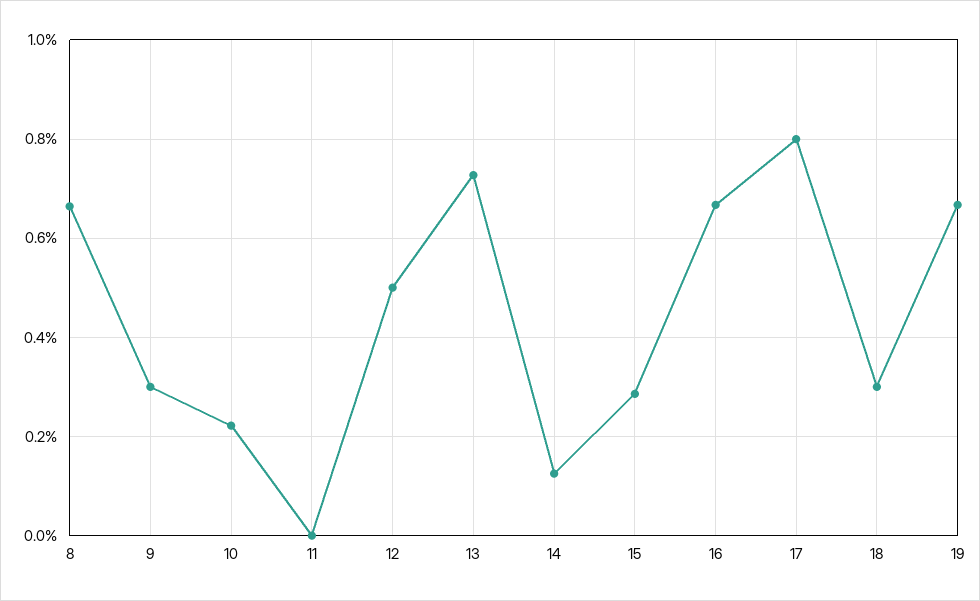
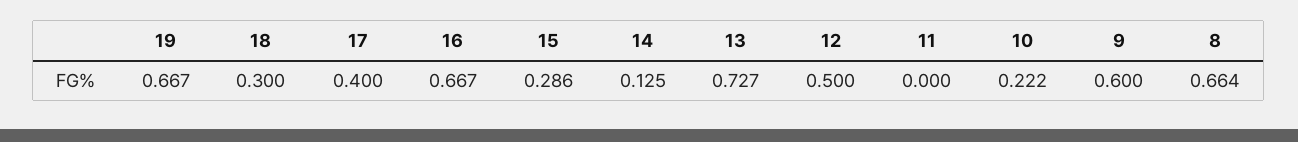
9: 0.3 -> 0.6
17: 0.8 -> 0.4

